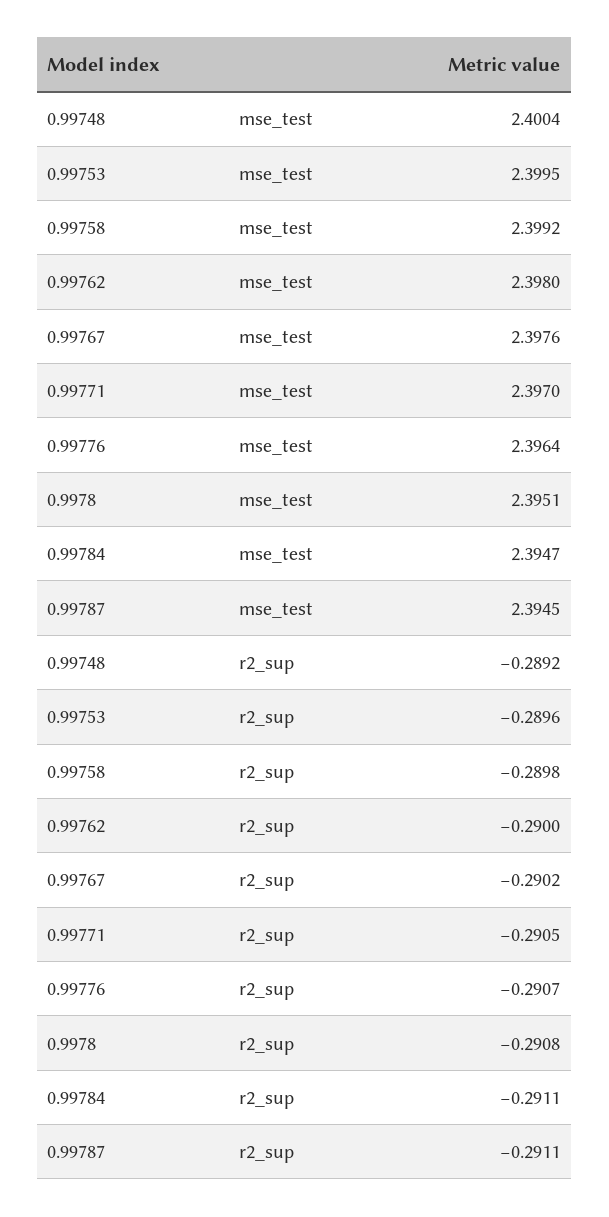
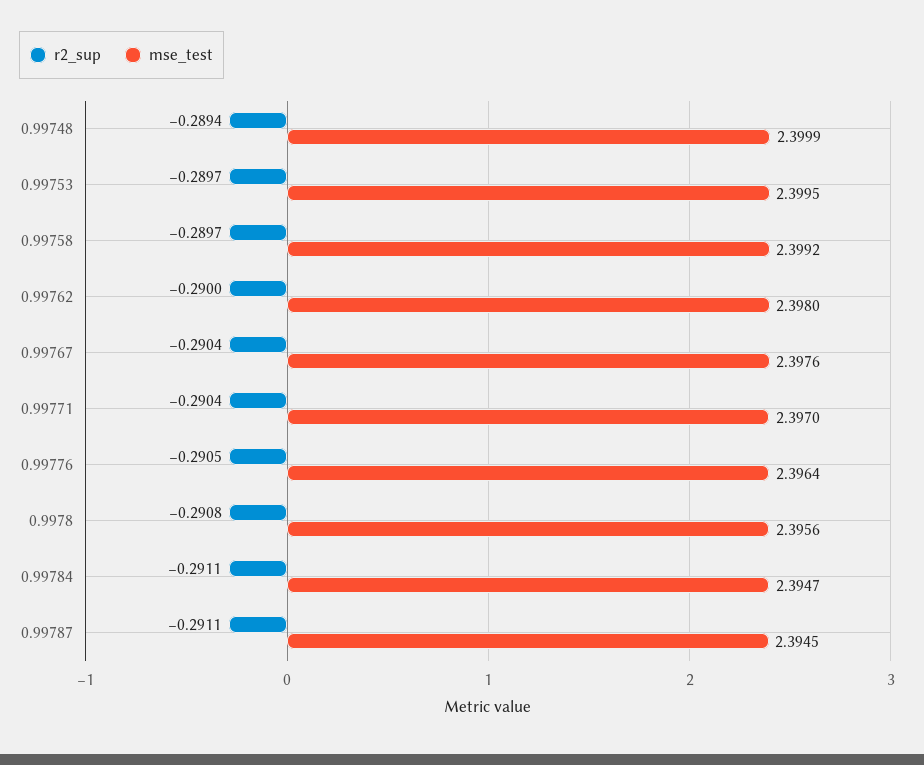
mse_test, 0.99748: 2.4004 -> 2.3999
mse_test, 0.9978: 2.3951 -> 2.3956
r2_sup, 0.99748: -0.2892 -> -0.2894
r2_sup, 0.99753: -0.2896 -> -0.2897
r2_sup, 0.99758: -0.2898 -> -0.2897
r2_sup, 0.99767: -0.2902 -> -0.2904
r2_sup, 0.99771: -0.2905 -> -0.2904
r2_sup, 0.99776: -0.2907 -> -0.2905

